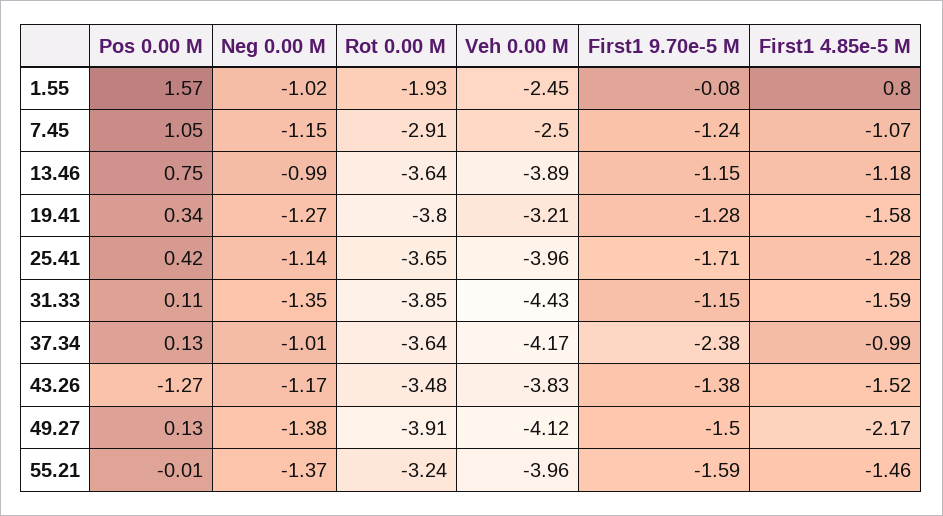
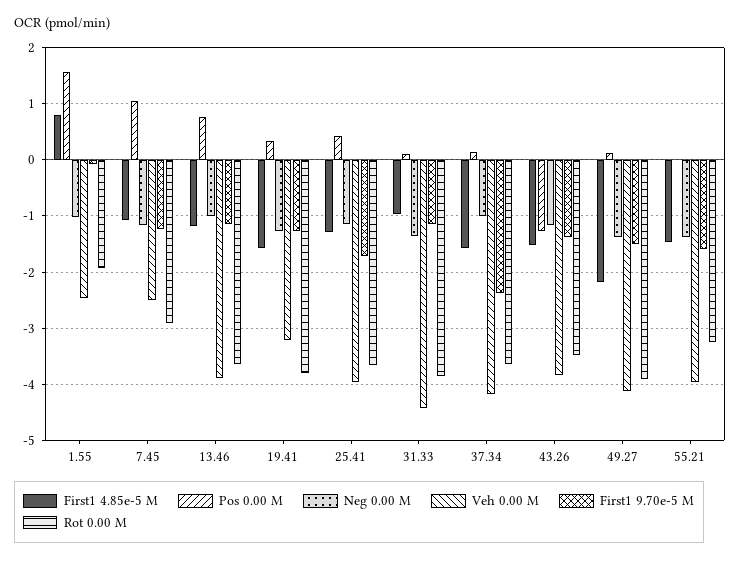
First1 4.85e-5 M, 31.33: -1.59 -> -1
First1 4.85e-5 M, 37.34: -0.99 -> -1.6

